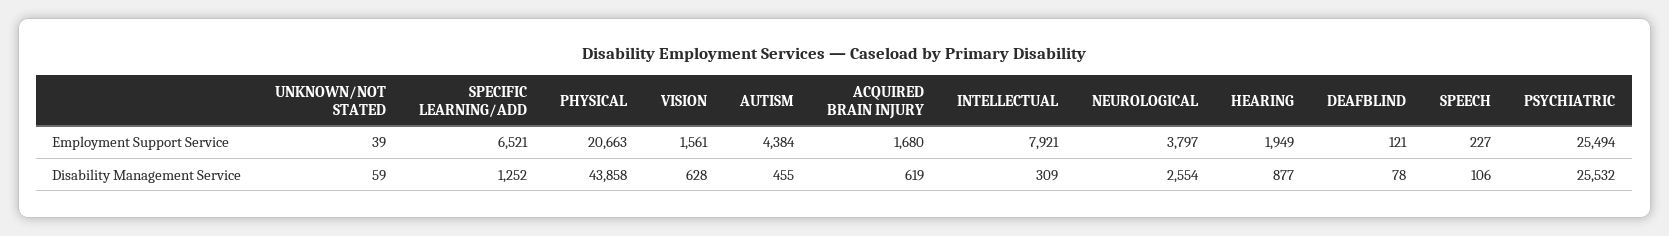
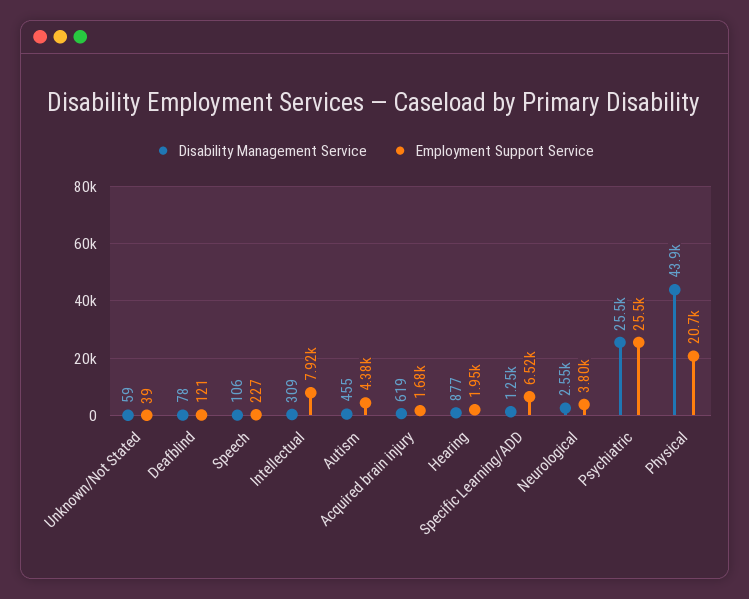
Employment Support Service, VISION: 1561 -> none
Disability Management Service, VISION: 628 -> none

